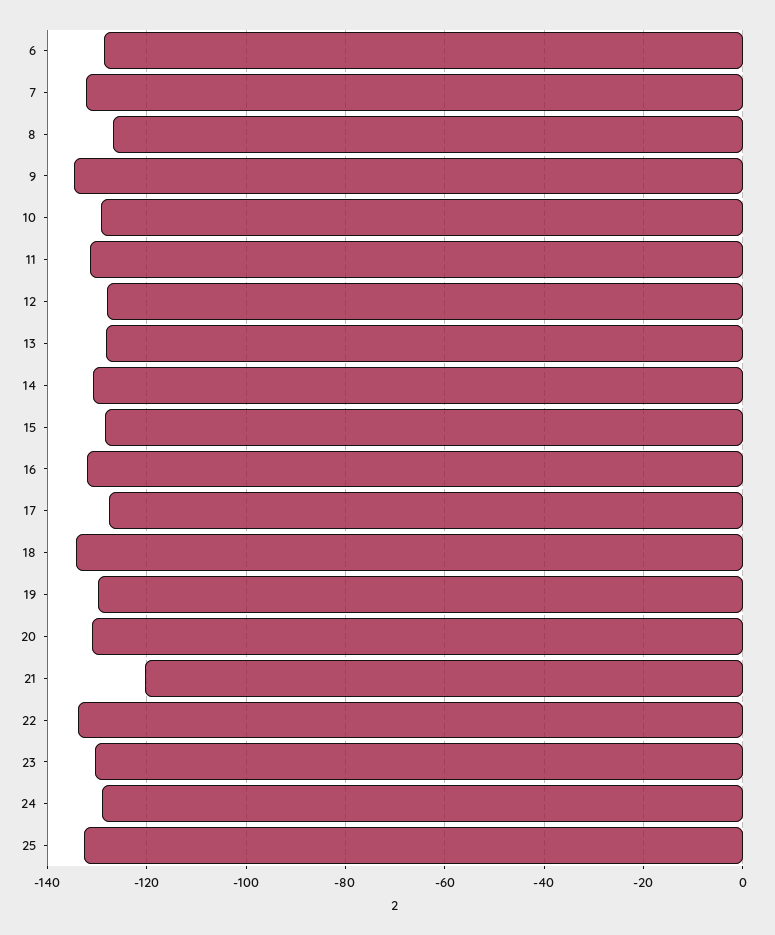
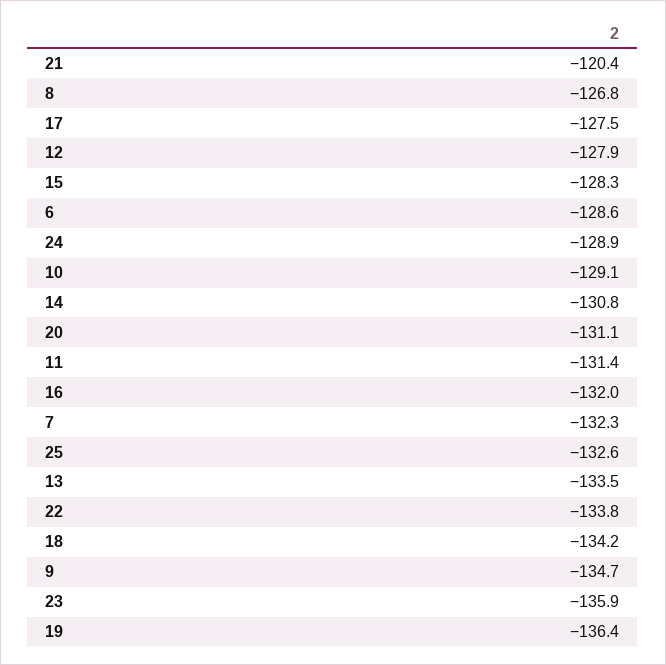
13: -128 -> -133.5
19: -130 -> -136.4
23: -130 -> -135.9

